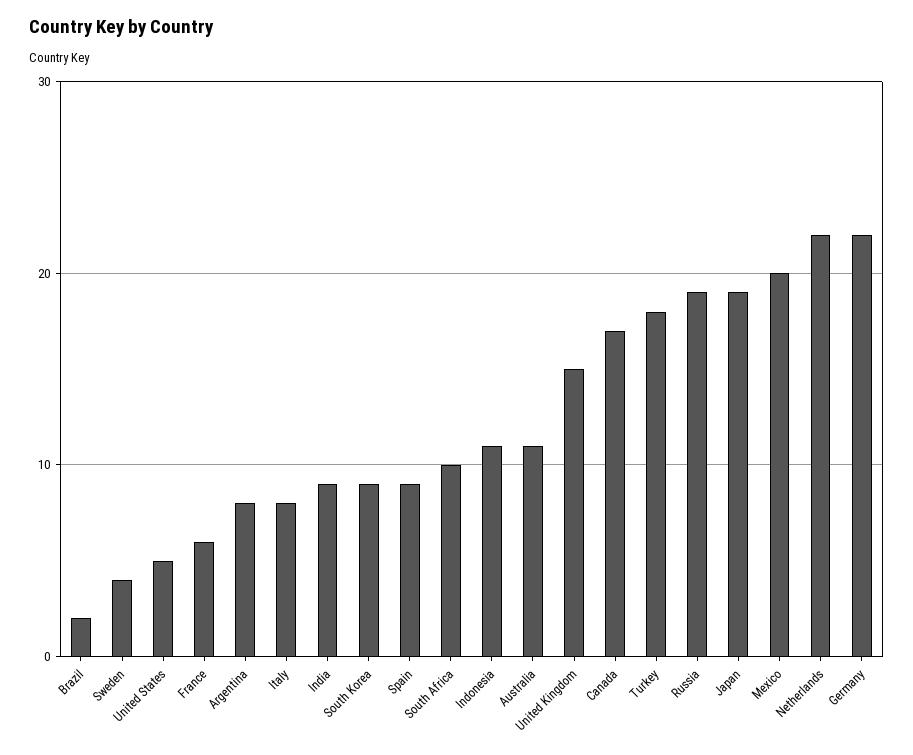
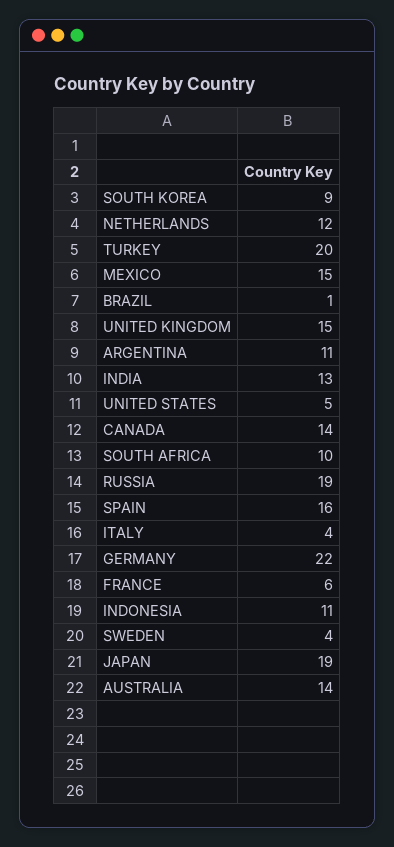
Brazil: 2 -> 1
Argentina: 8 -> 11
Italy: 8 -> 4
India: 9 -> 13
Spain: 9 -> 16
Australia: 11 -> 14
Canada: 17 -> 14
Turkey: 18 -> 20
Mexico: 20 -> 15
Netherlands: 22 -> 12

